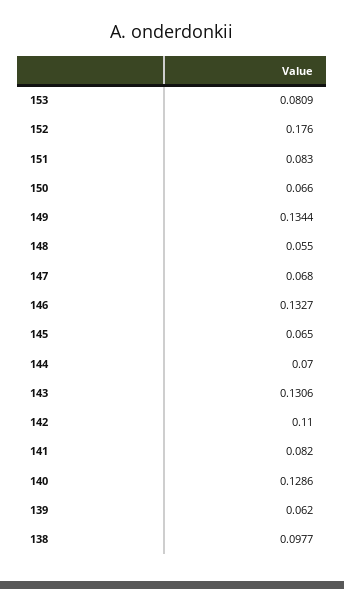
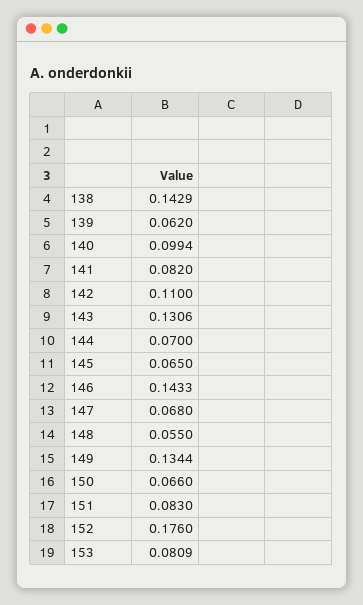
146: 0.1327 -> 0.1433
140: 0.1286 -> 0.0994
138: 0.0977 -> 0.1429

